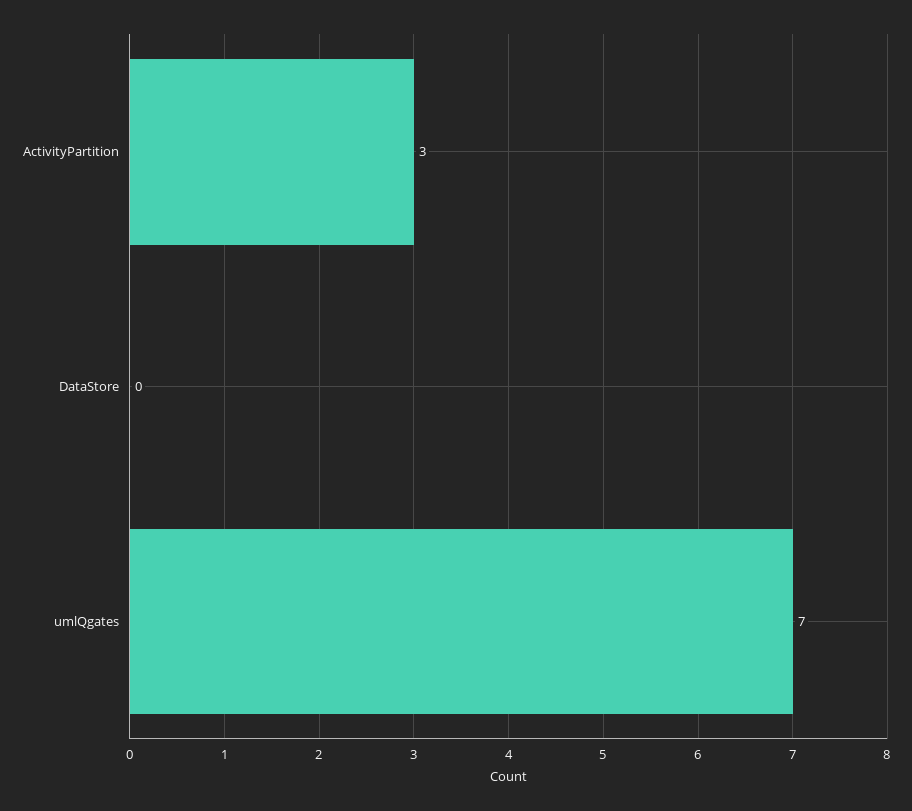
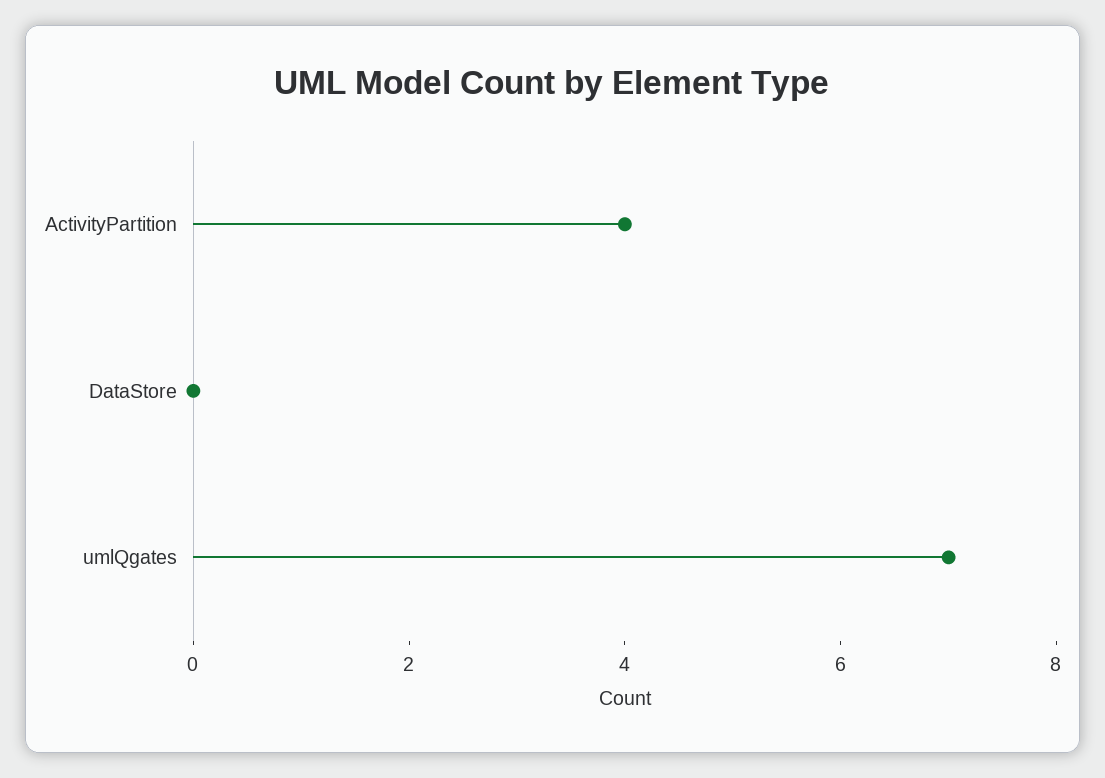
ActivityPartition: 3 -> 4

